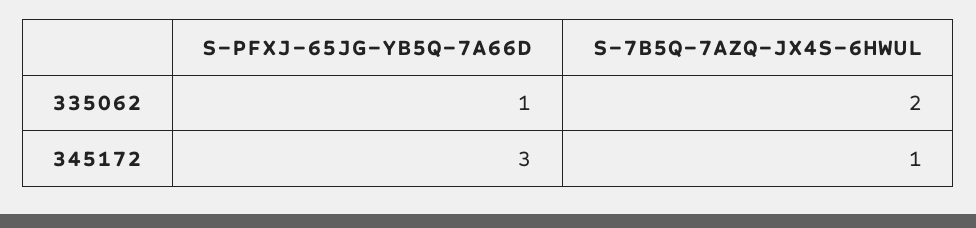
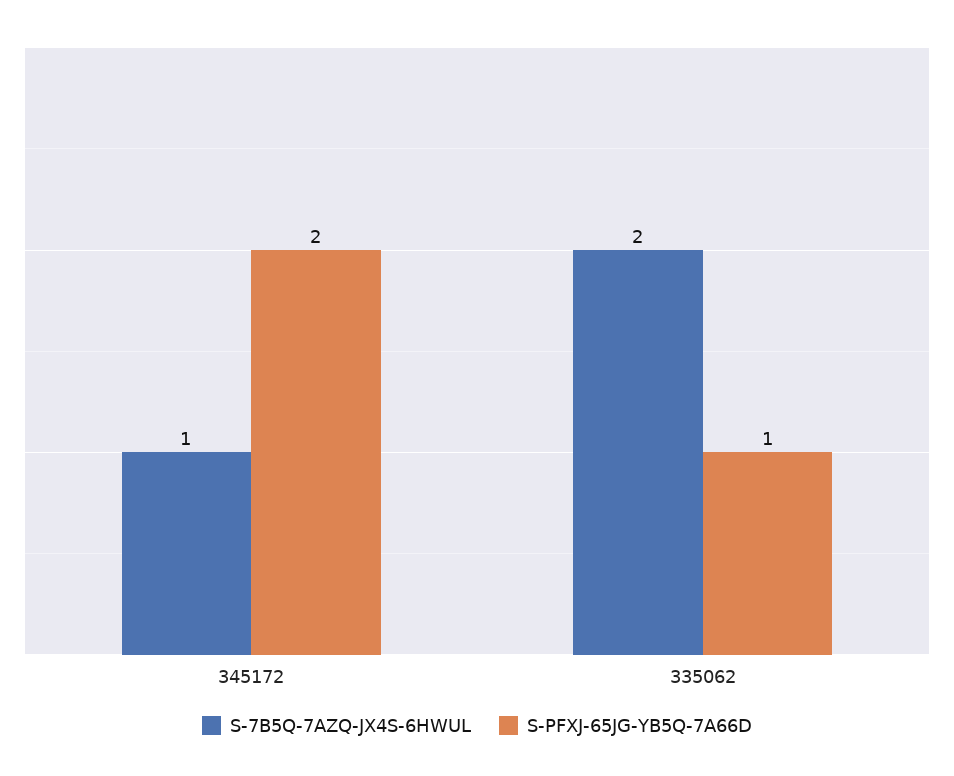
S-PFXJ-65JG-YB5Q-7A66D, 345172: 3 -> 2

